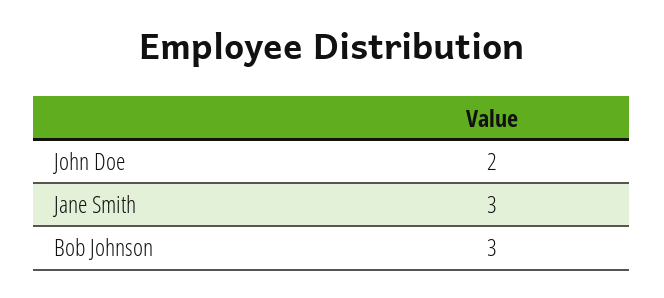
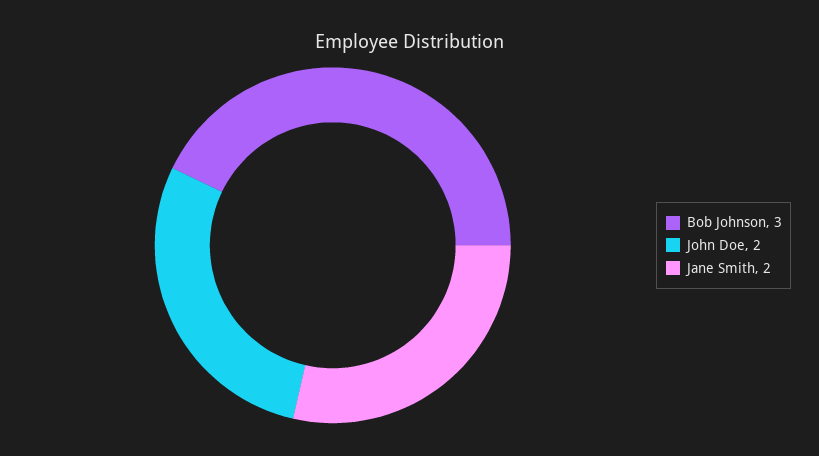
Jane Smith: 3 -> 2

